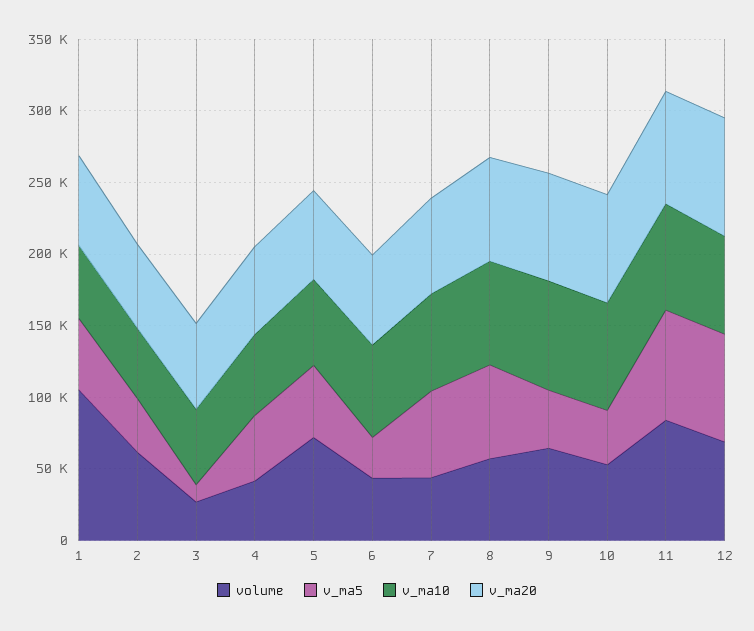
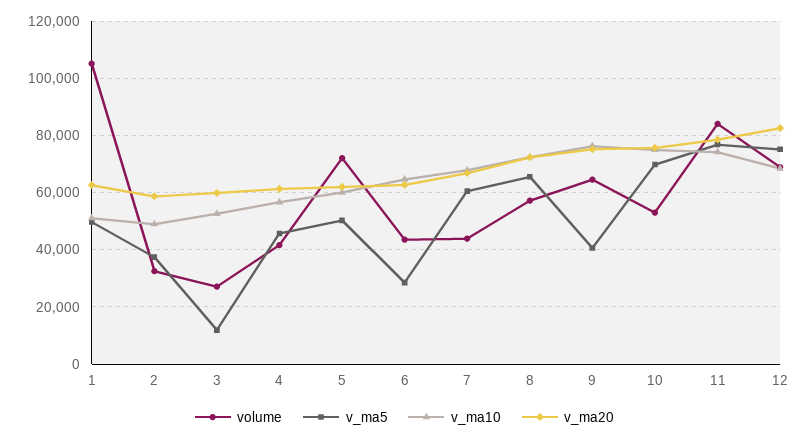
volume, 2: 60000 -> 32500
v_ma5, 10: 40000 -> 70000

